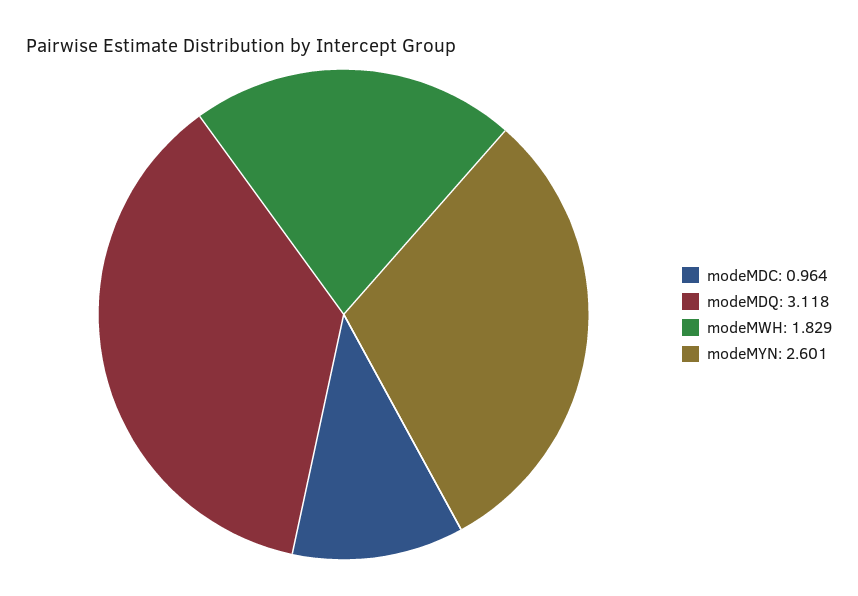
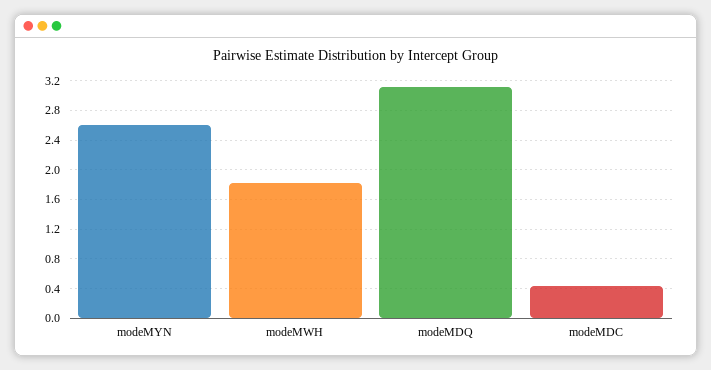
modeMDC: 0.964 -> 0.4

